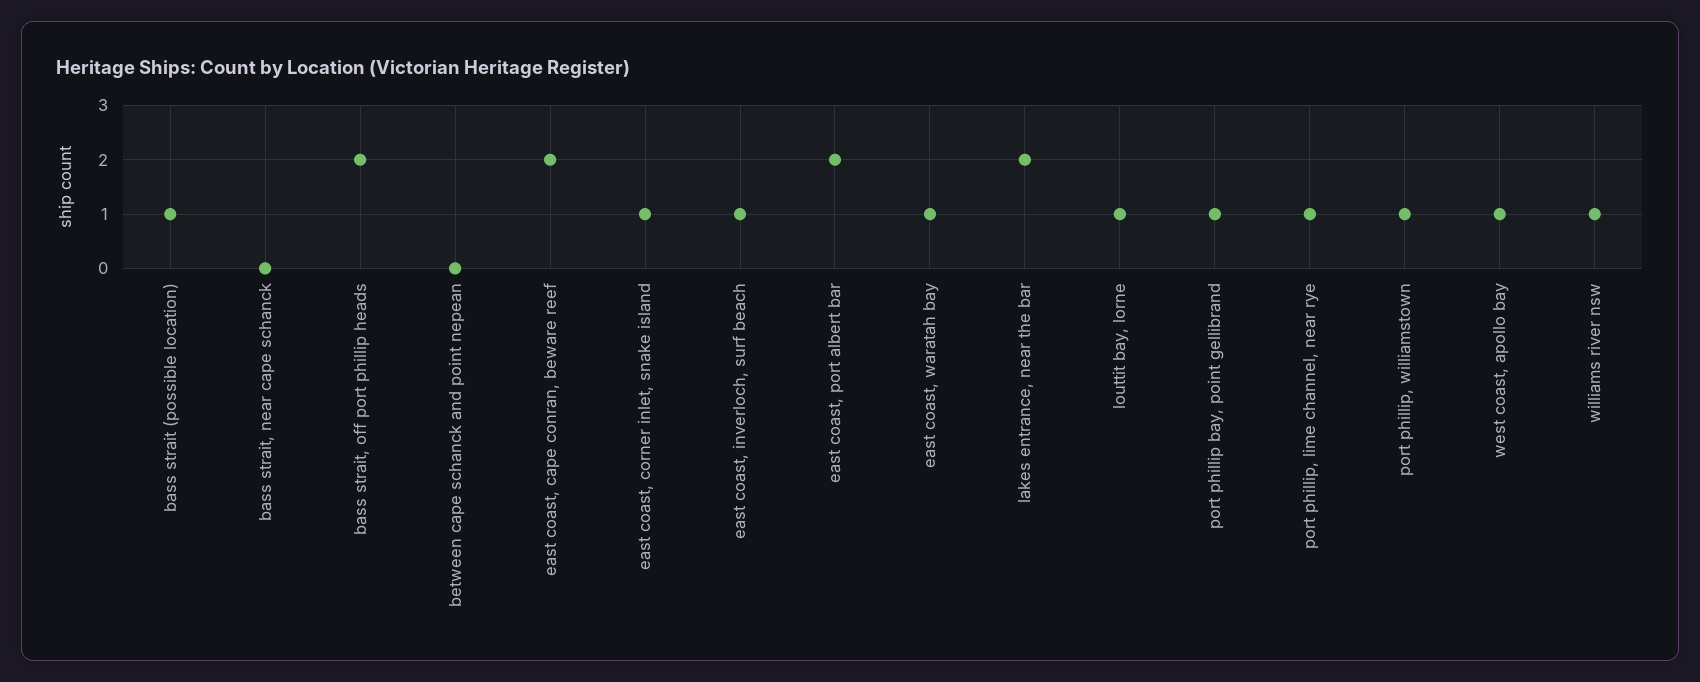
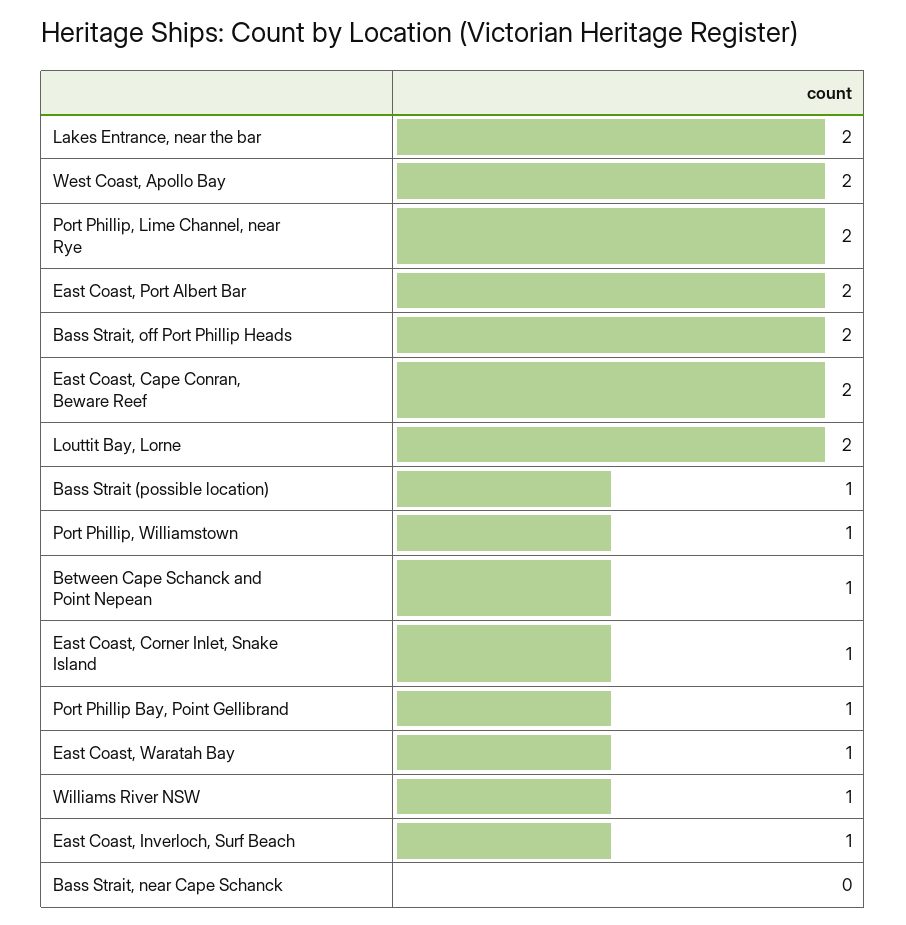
between cape schanck and point nepean: 0 -> 1
louttit bay, lorne: 1 -> 2
port phillip, lime channel, near rye: 1 -> 2
west coast, apollo bay: 1 -> 2

